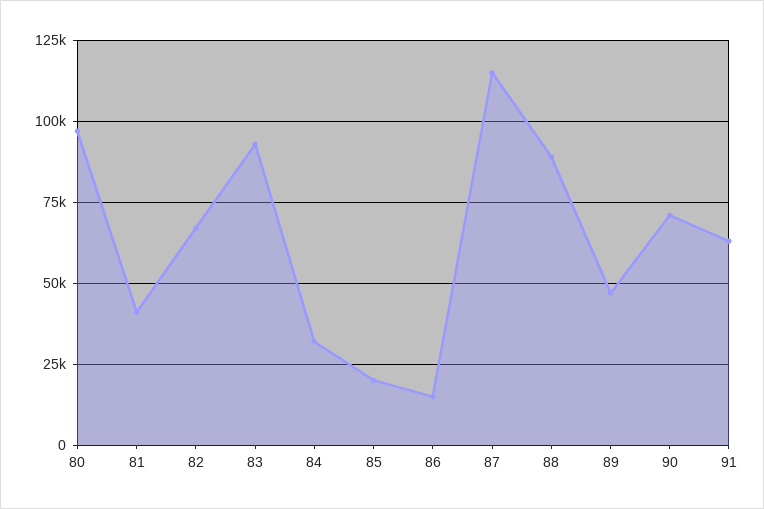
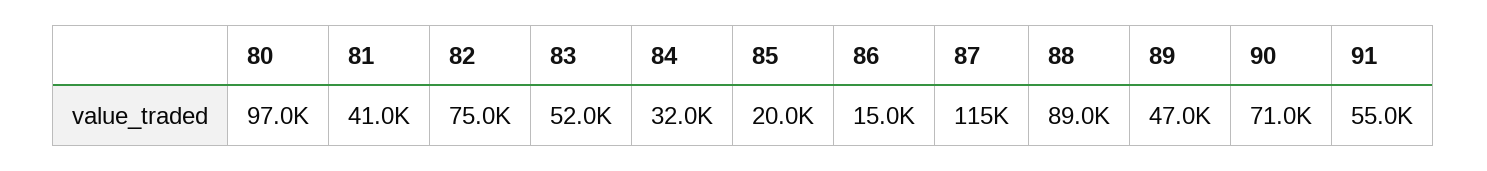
82: 67500 -> 75000
83: 92500 -> 52000
91: 62500 -> 55000

